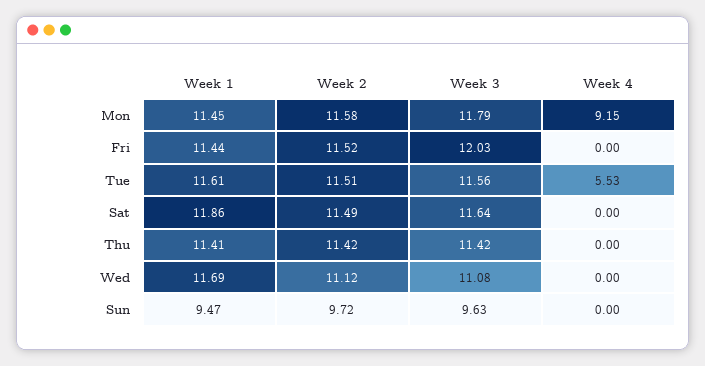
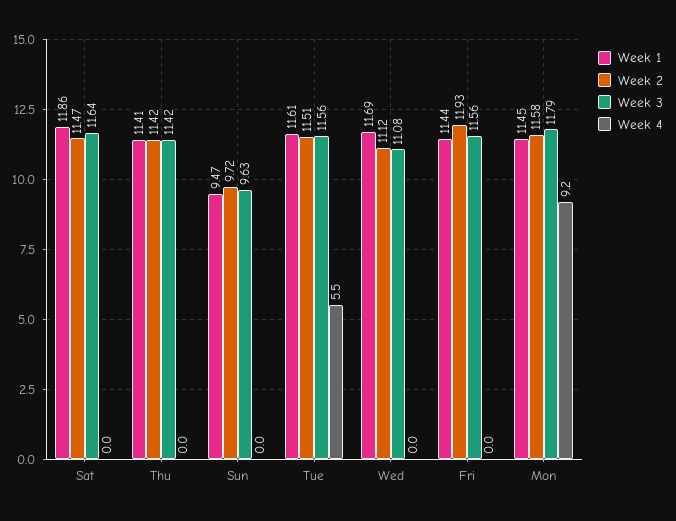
Week 2, Fri: 11.52 -> 11.93
Week 3, Fri: 12.03 -> 11.56
Week 2, Sat: 11.49 -> 11.47

